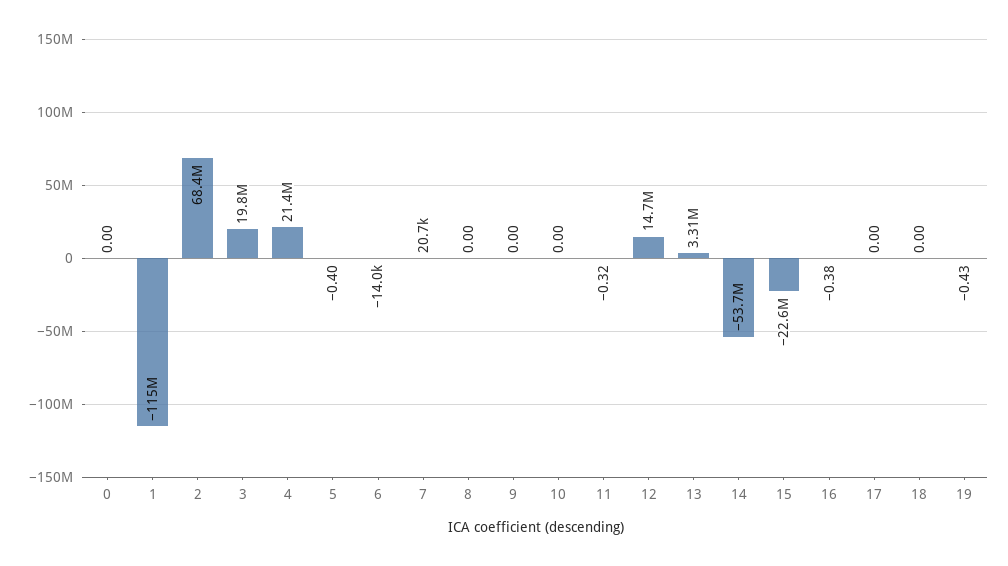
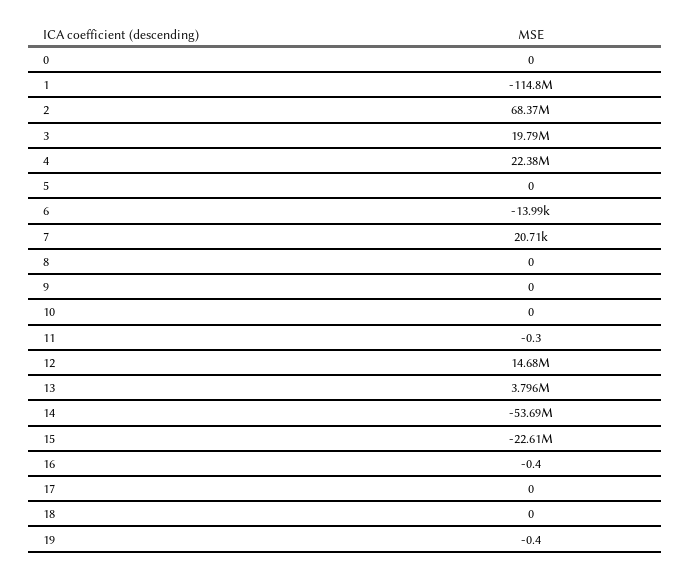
4: 21400000 -> 22380000
5: -0.4 -> 0
13: 3310000 -> 3796000

